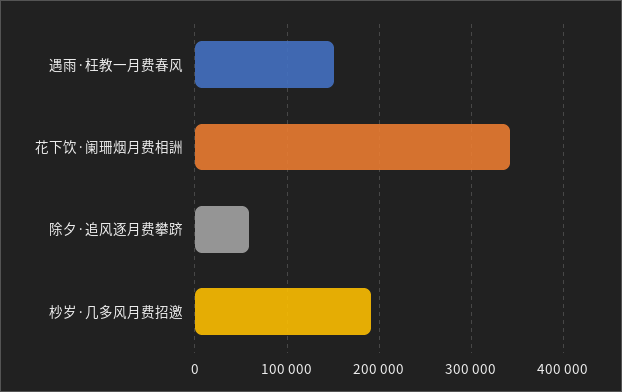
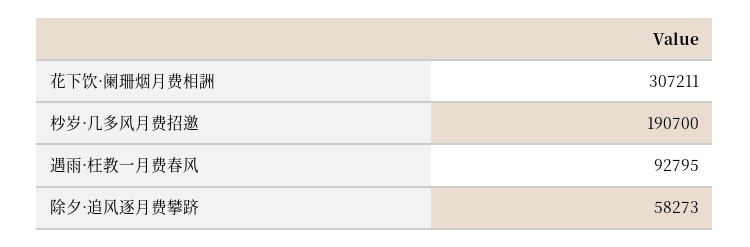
遇雨·枉教一月费春风: 150000 -> 92795
花下饮·阑珊烟月费相詶: 340000 -> 307211

